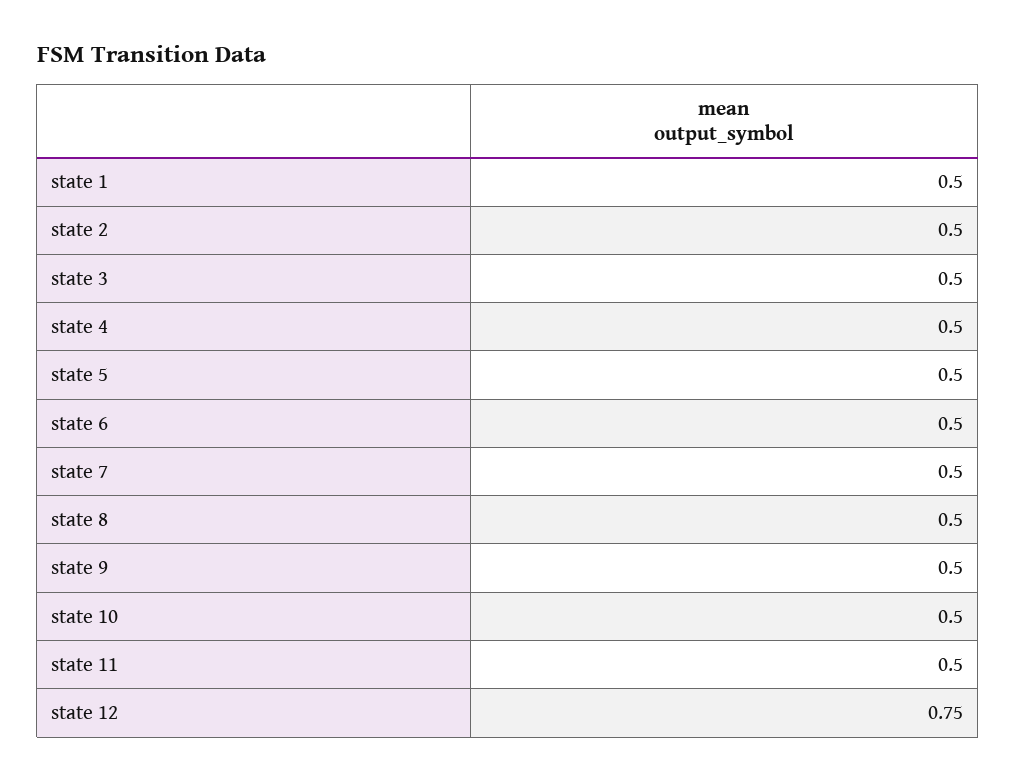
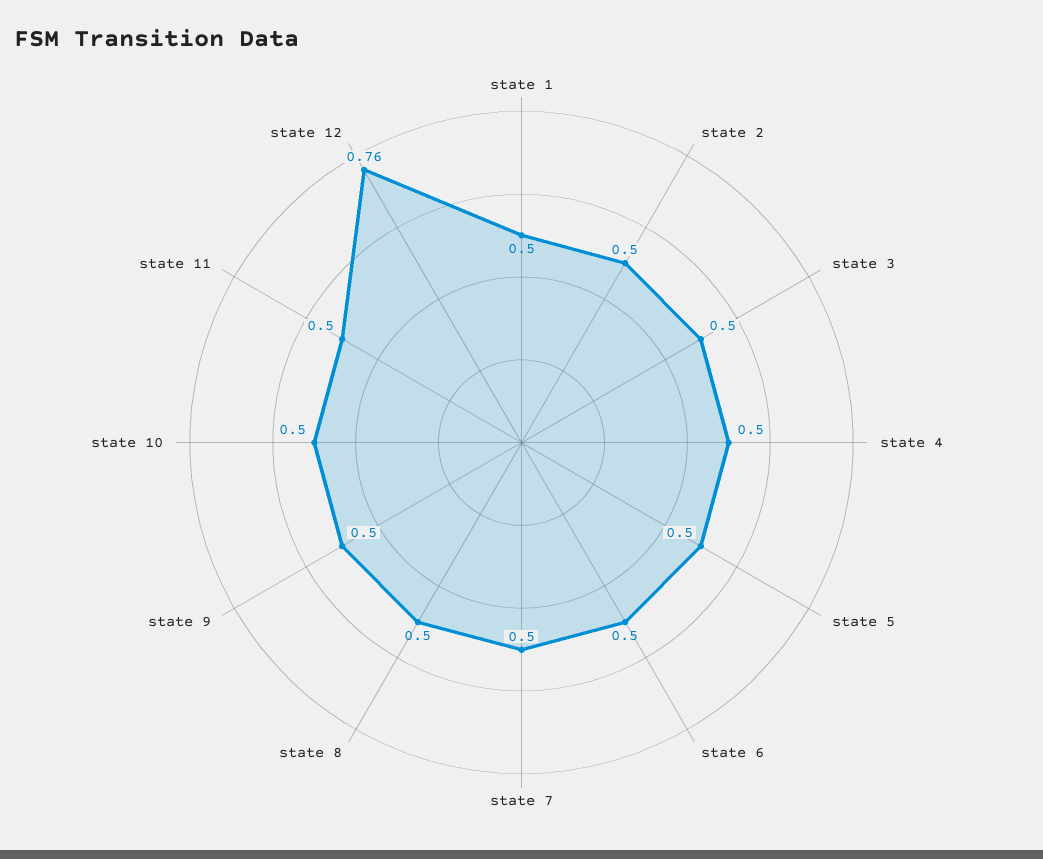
state 12: 0.75 -> 0.76

